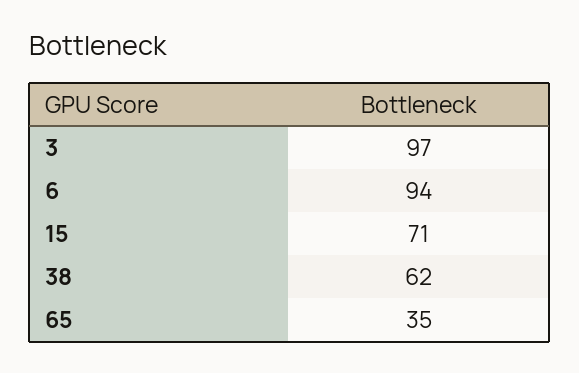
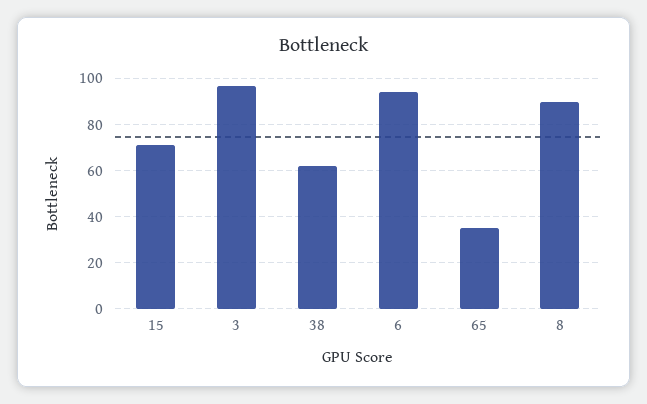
8: none -> 90

